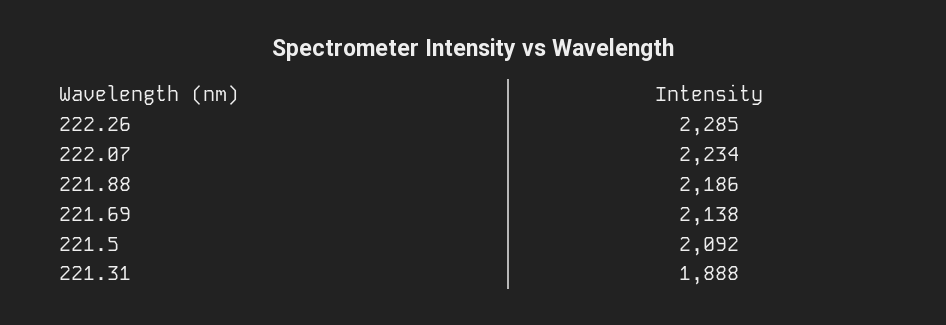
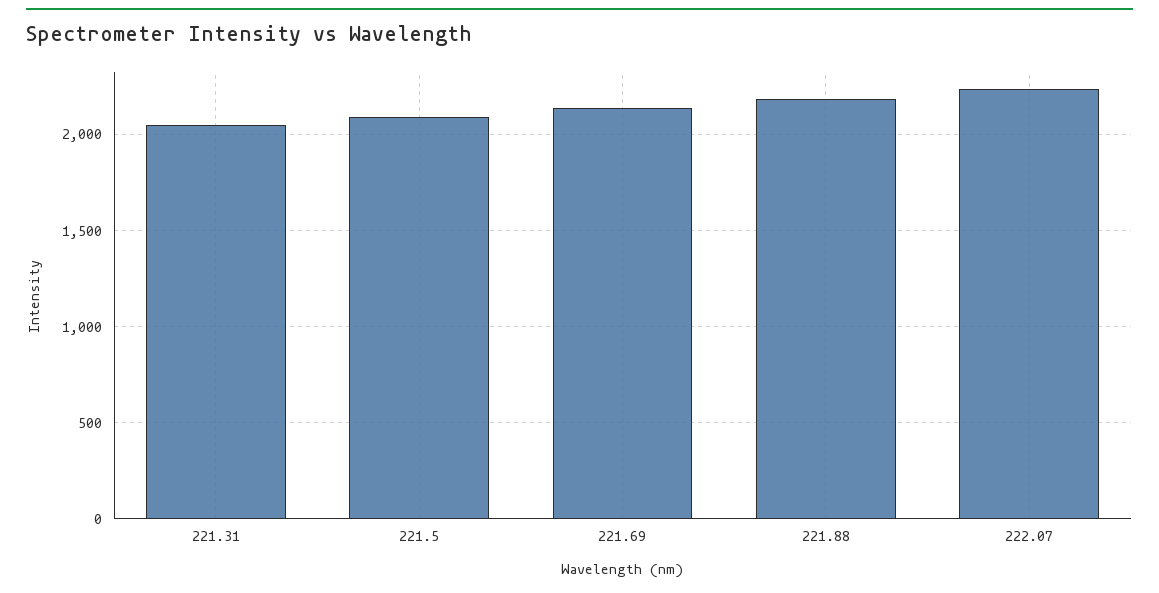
222.26: 2285 -> none
221.31: 1888 -> 2050

